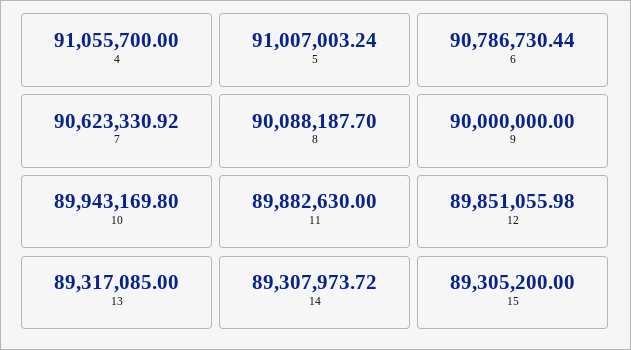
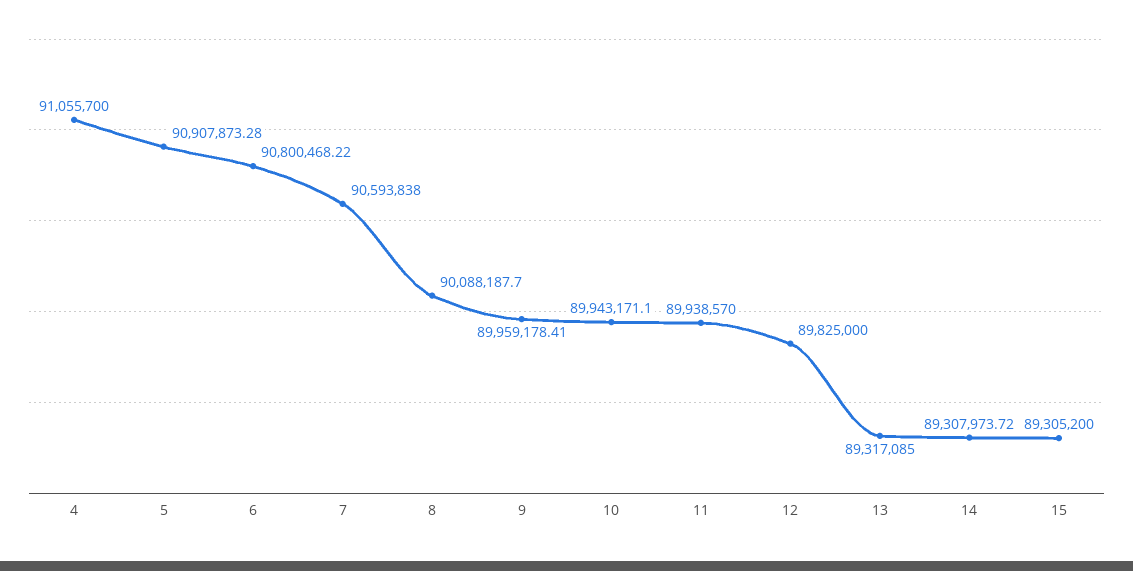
5: 91007003.24 -> 90907873.28
6: 90786730.44 -> 90800468.22
7: 90623330.92 -> 90593838
9: 90000000 -> 89959178.41
10: 89943169.8 -> 89943171.1
11: 89882630 -> 89938570
12: 89851055.98 -> 89825000

